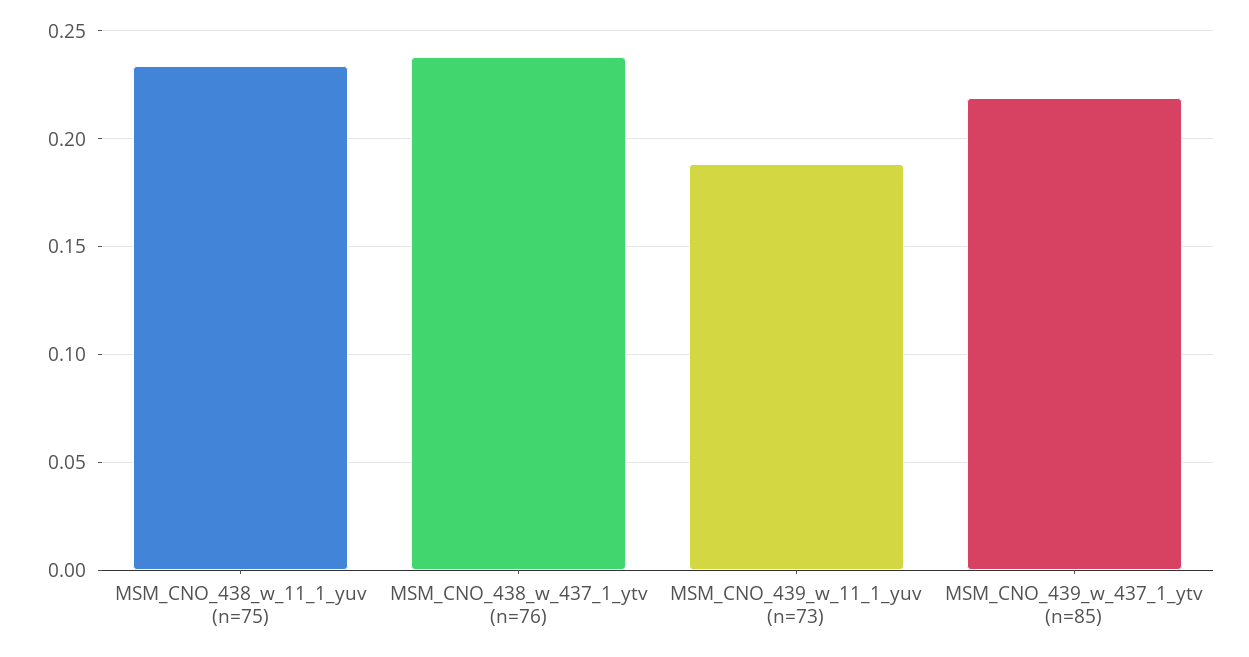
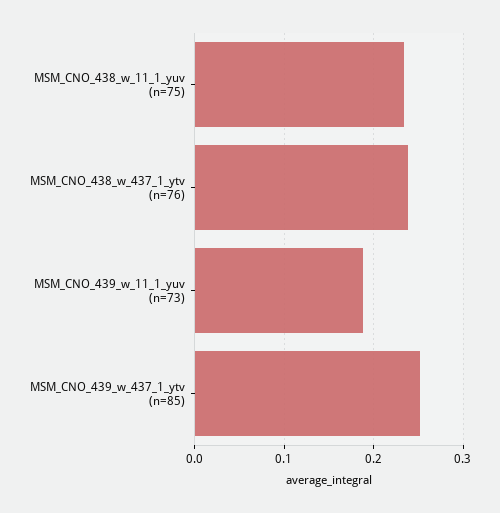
MSM_CNO_439_w_437_1_ytv (n=85): 0.22 -> 0.25

